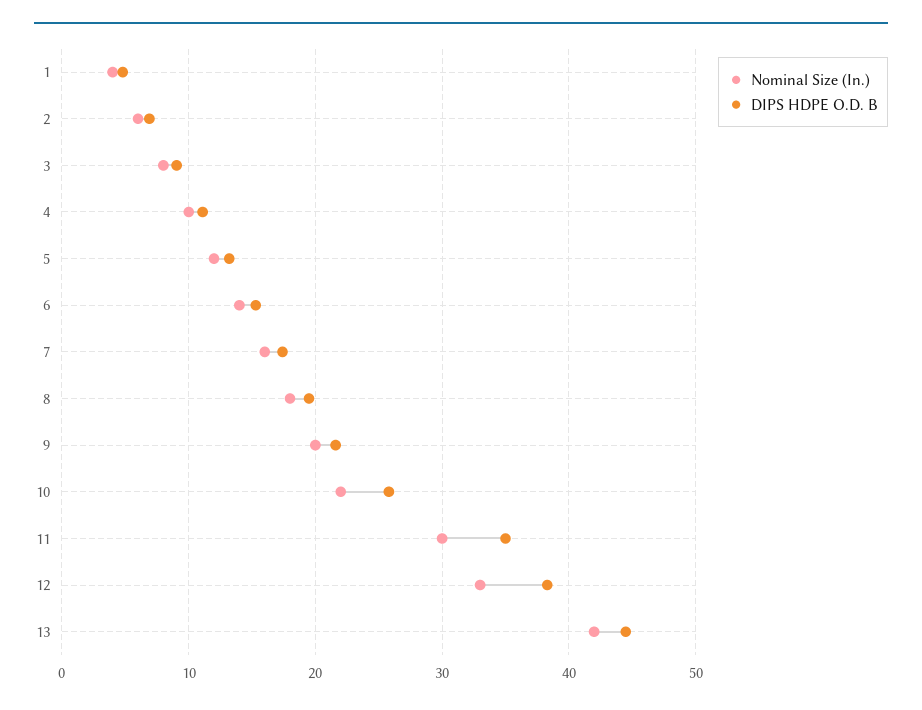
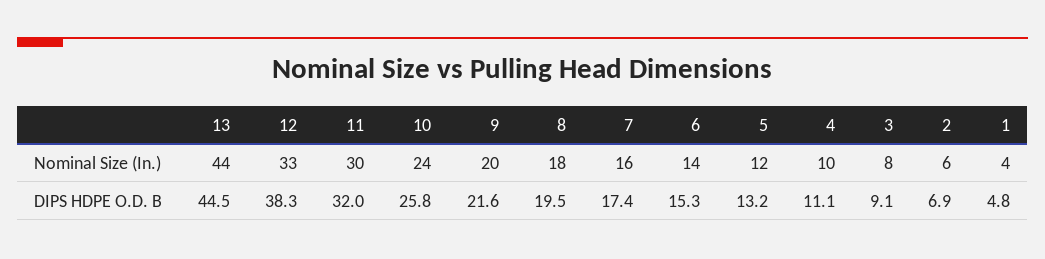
Nominal Size (In.), 10: 22 -> 24
DIPS HDPE O.D. B, 11: 35 -> 32
Nominal Size (In.), 13: 42 -> 44

